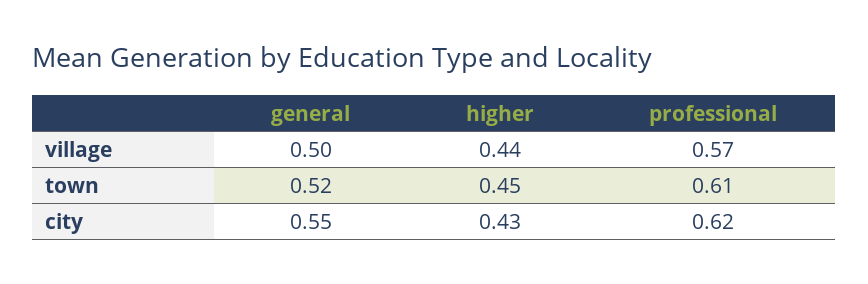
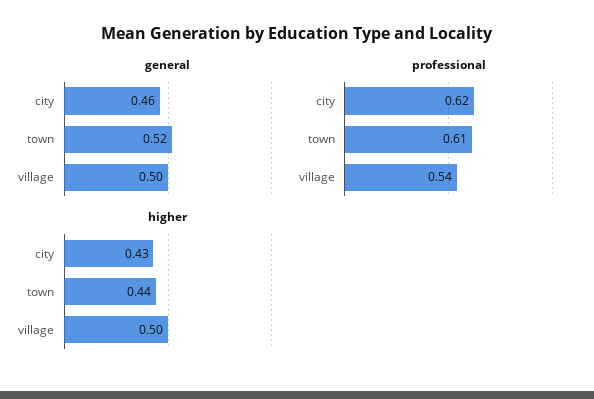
higher, village: 0.44 -> 0.5
professional, village: 0.57 -> 0.54
higher, town: 0.45 -> 0.44
general, city: 0.55 -> 0.46

